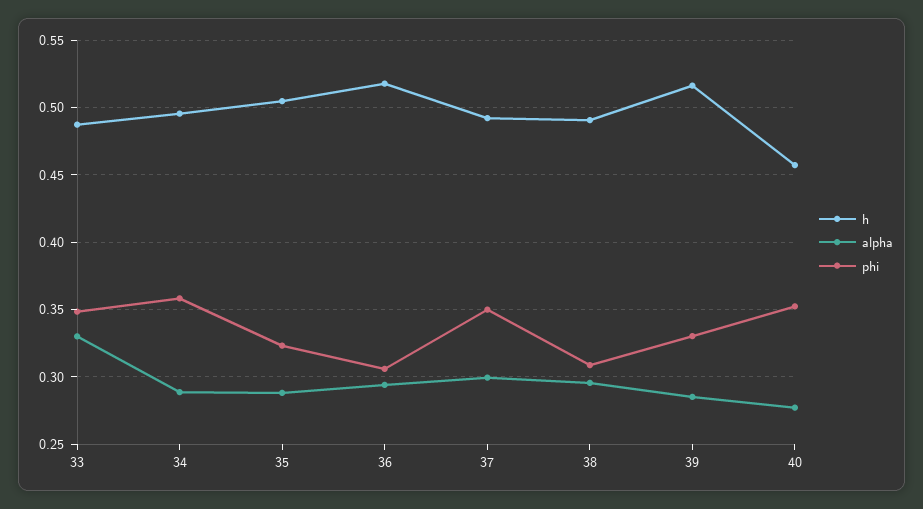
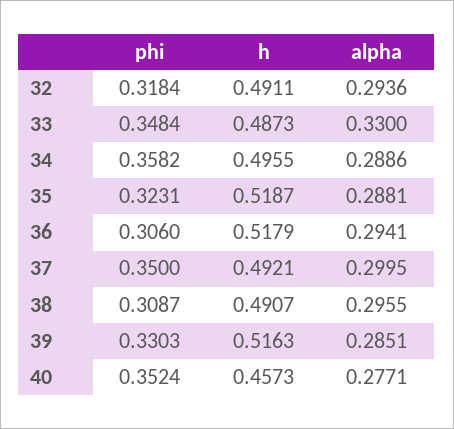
h, 35: 0.505 -> 0.5187
phi, 32: none -> 0.3184
h, 32: none -> 0.4911
alpha, 32: none -> 0.2936

